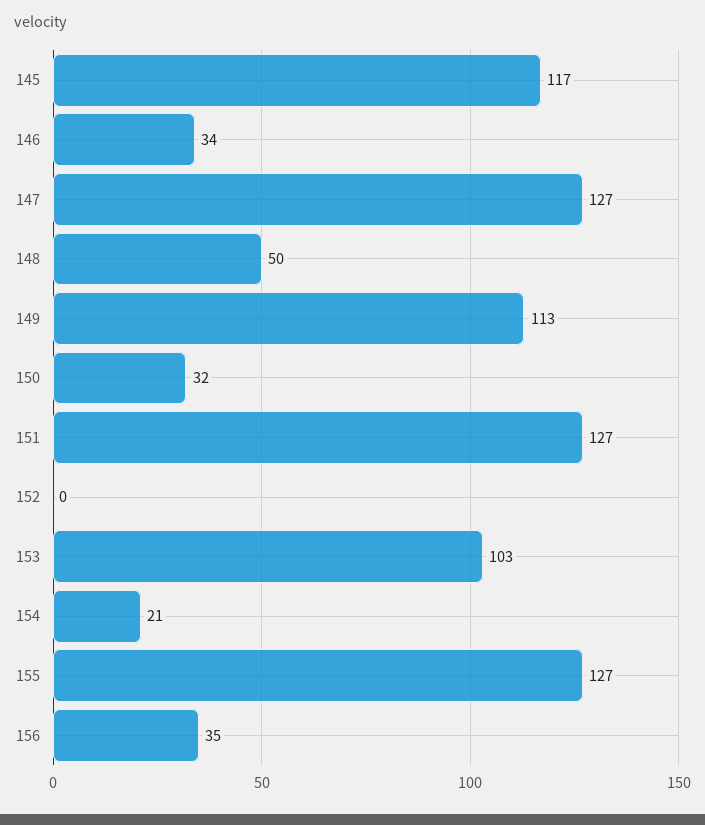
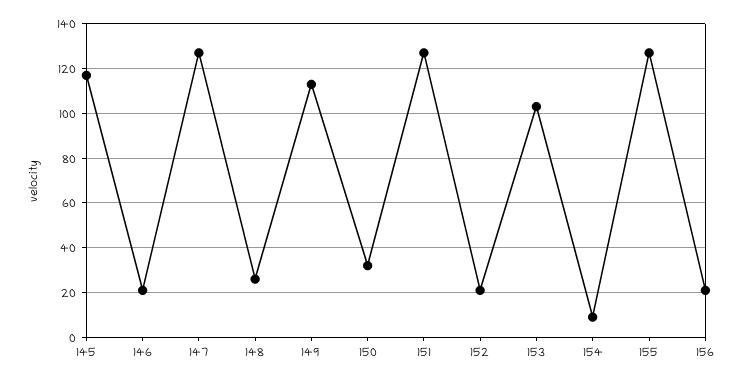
146: 34 -> 20
148: 50 -> 25
152: 0 -> 20
154: 21 -> 10
156: 35 -> 20

